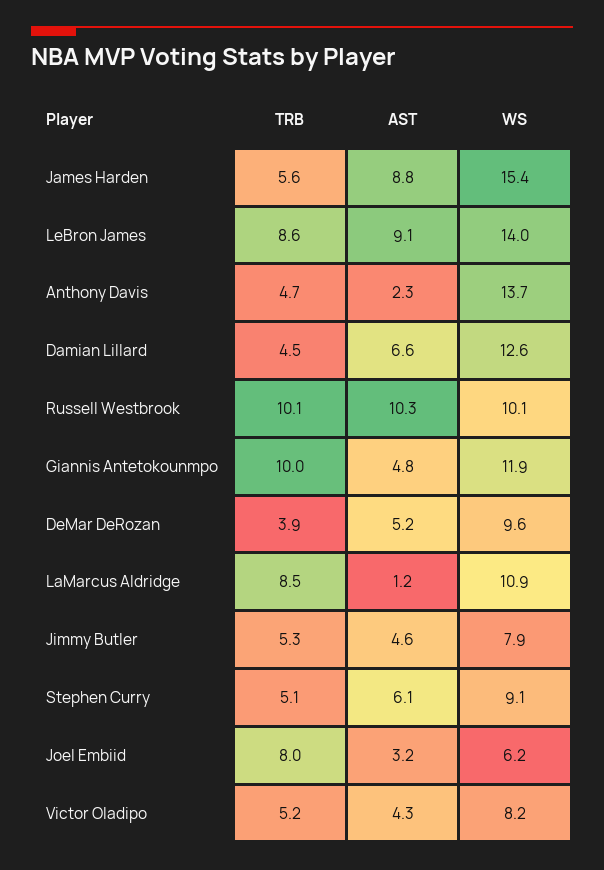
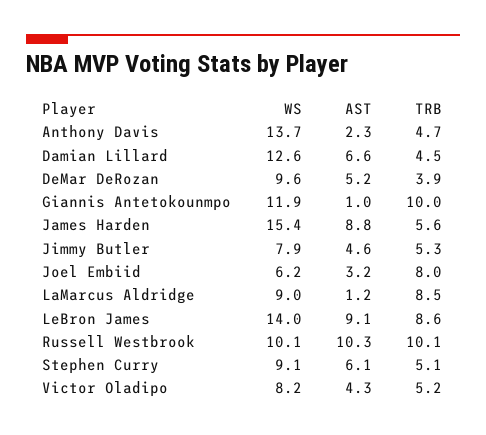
AST, Giannis Antetokounmpo: 4.8 -> 1
WS, LaMarcus Aldridge: 10.9 -> 9

